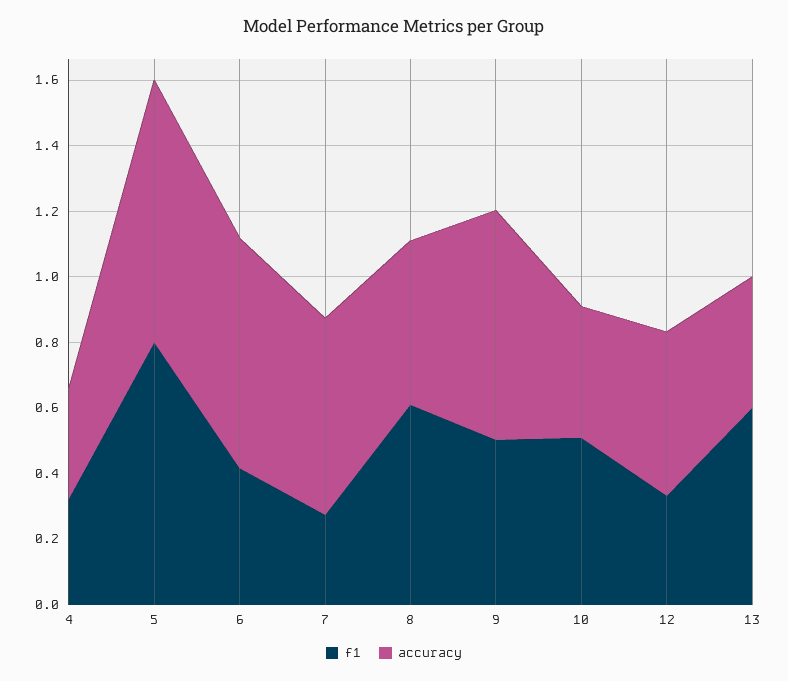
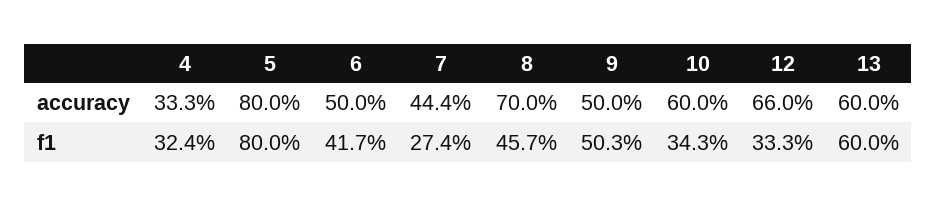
accuracy, 6: 0.7 -> 0.5
accuracy, 7: 0.6 -> 0.444
f1, 8: 0.6 -> 0.457
accuracy, 8: 0.5 -> 0.7
accuracy, 9: 0.7 -> 0.5
f1, 10: 0.5 -> 0.343
accuracy, 10: 0.4 -> 0.6
accuracy, 12: 0.5 -> 0.66
accuracy, 13: 0.4 -> 0.6

